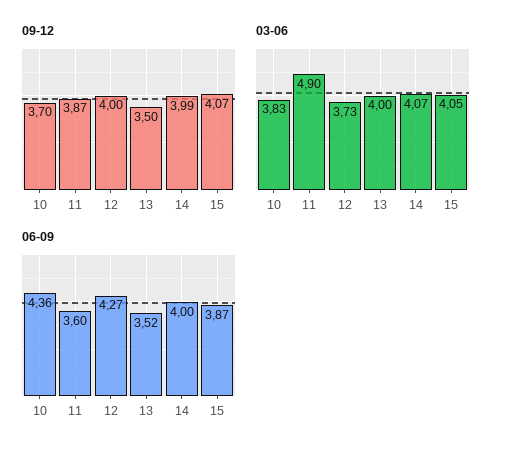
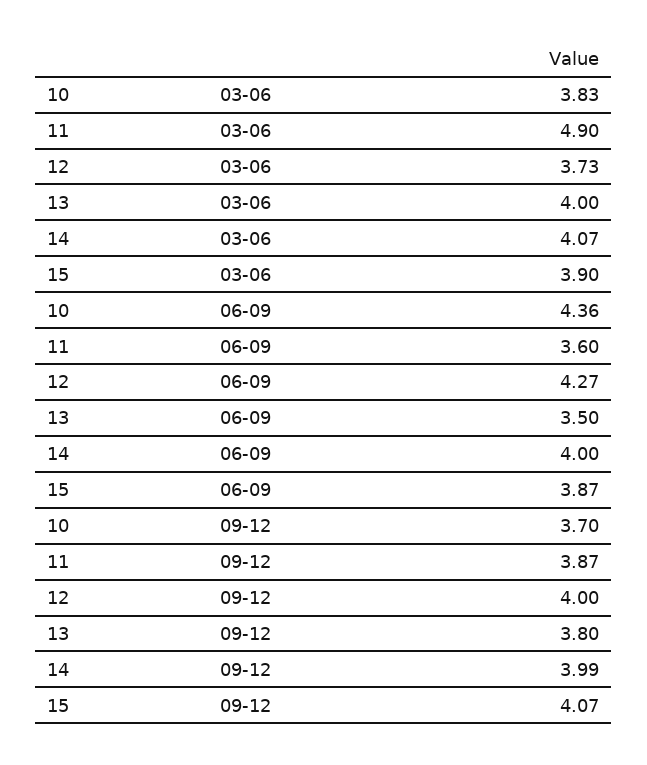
09-12, 13: 3.5 -> 3.8
03-06, 15: 4.05 -> 3.9
06-09, 13: 3.52 -> 3.5

